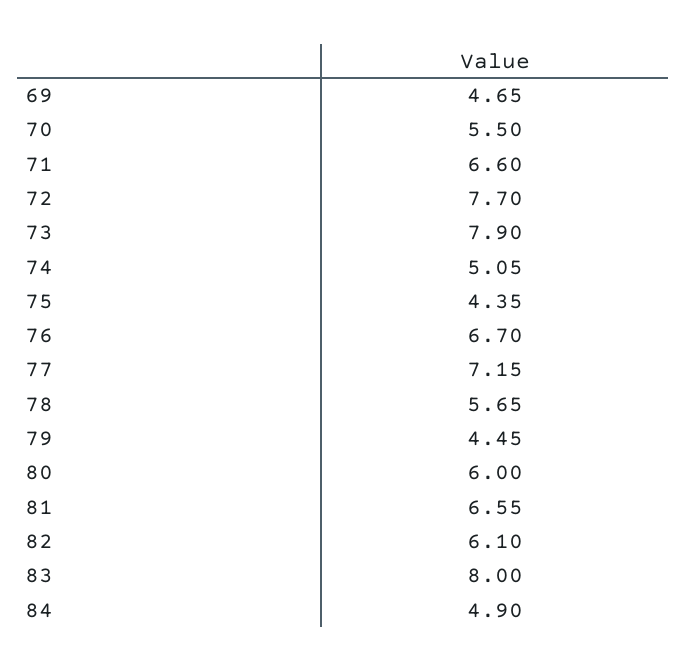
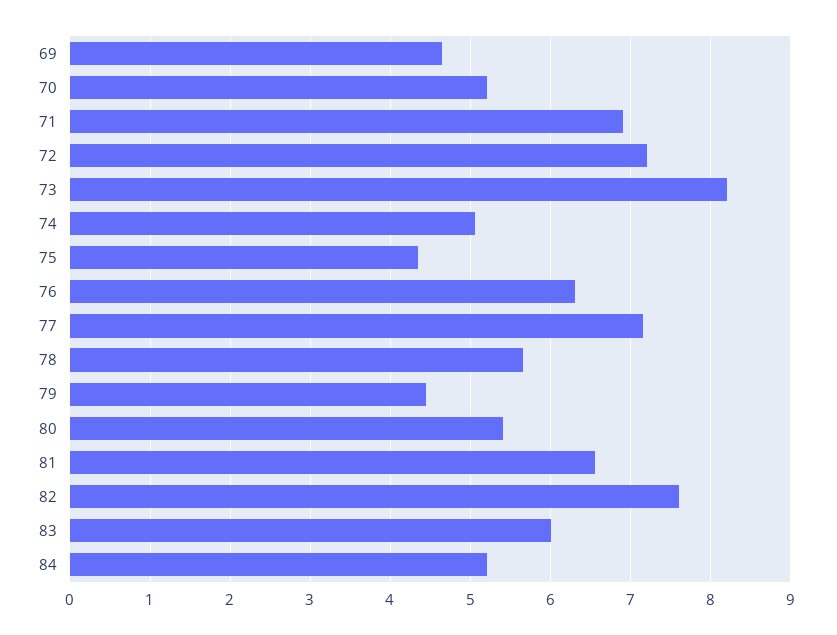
70: 5.5 -> 5.2
71: 6.6 -> 6.9
72: 7.7 -> 7.2
73: 7.9 -> 8.2
76: 6.7 -> 6.3
80: 6 -> 5.4
82: 6.1 -> 7.6
83: 8 -> 6
84: 4.9 -> 5.2

